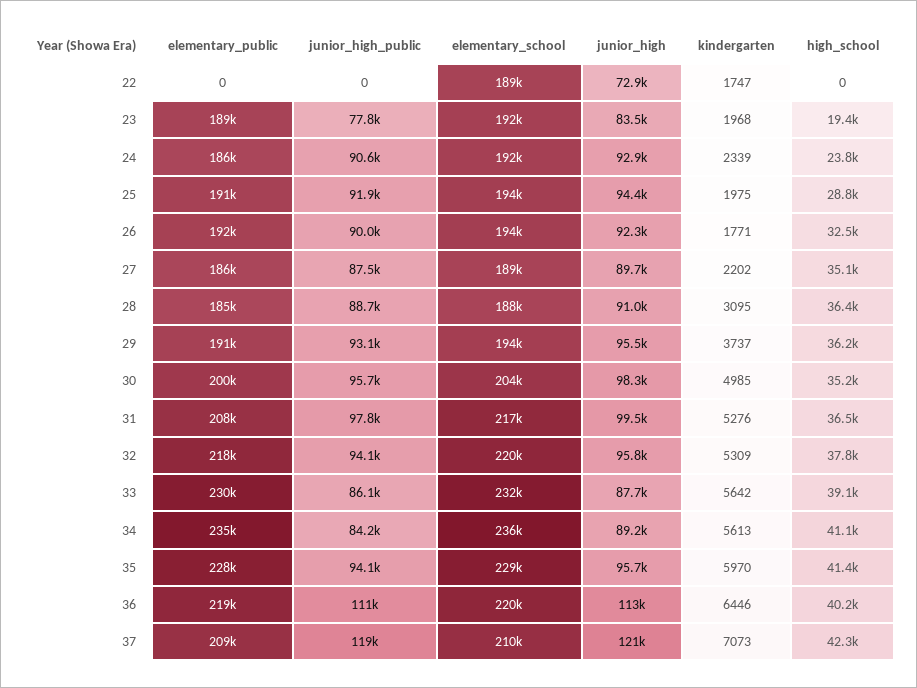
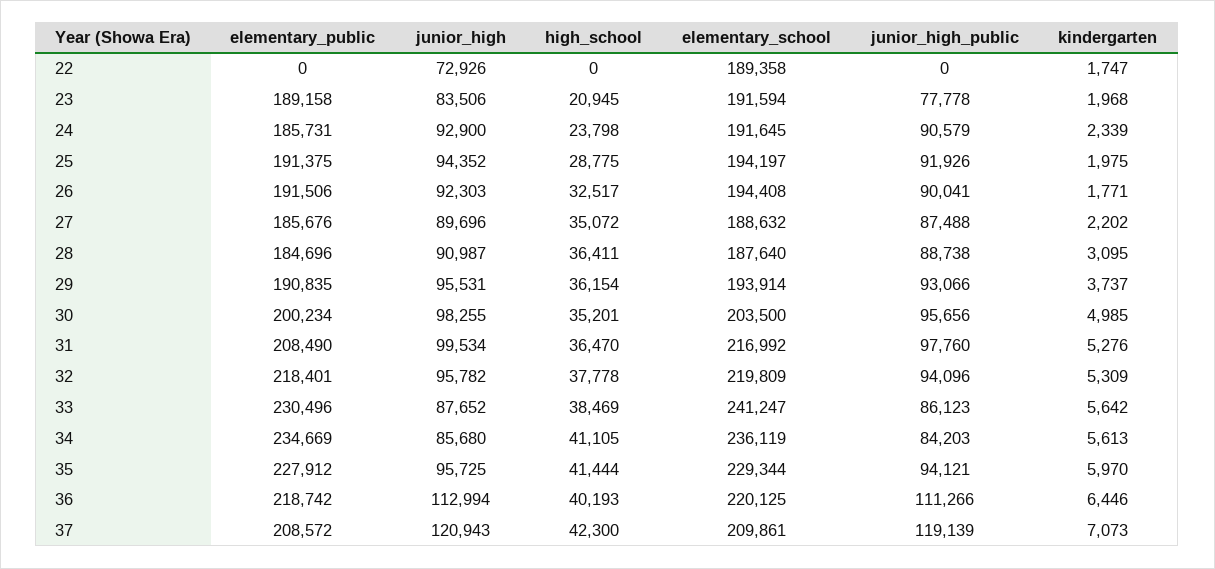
high_school, 23: 19400 -> 20945
elementary_school, 33: 232000 -> 241247
high_school, 33: 39100 -> 38469
junior_high, 34: 89200 -> 85680

